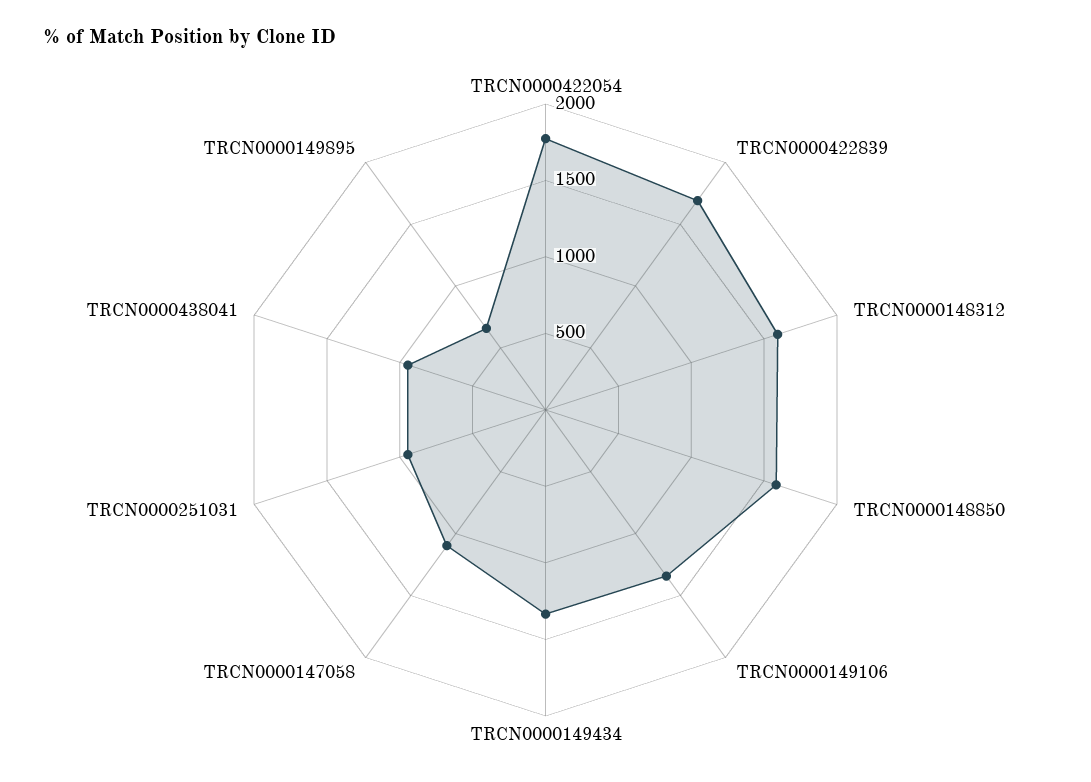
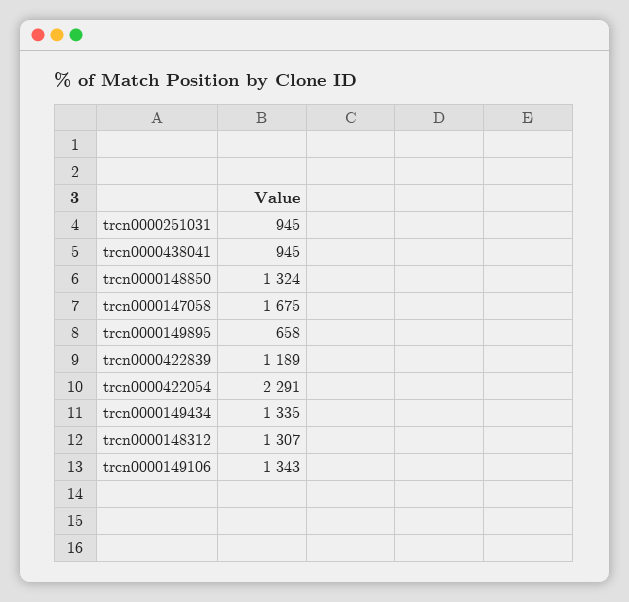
TRCN0000422054: 1800 -> 2291
TRCN0000422839: 1700 -> 1189
TRCN0000148312: 1600 -> 1307
TRCN0000148850: 1600 -> 1324
TRCN0000147058: 1100 -> 1675

